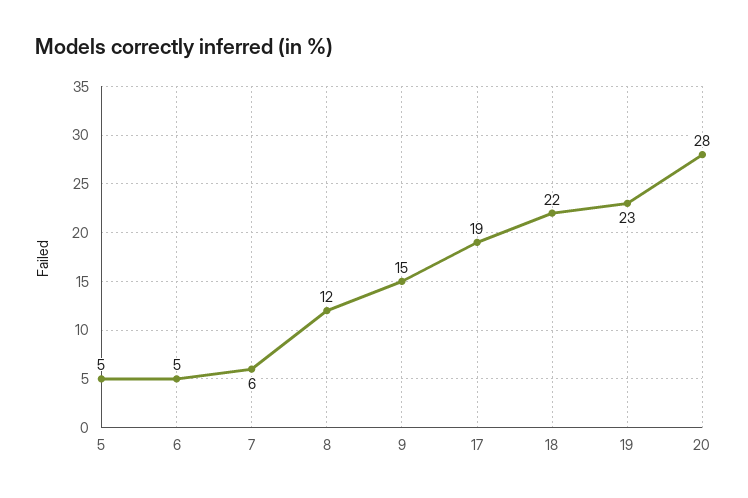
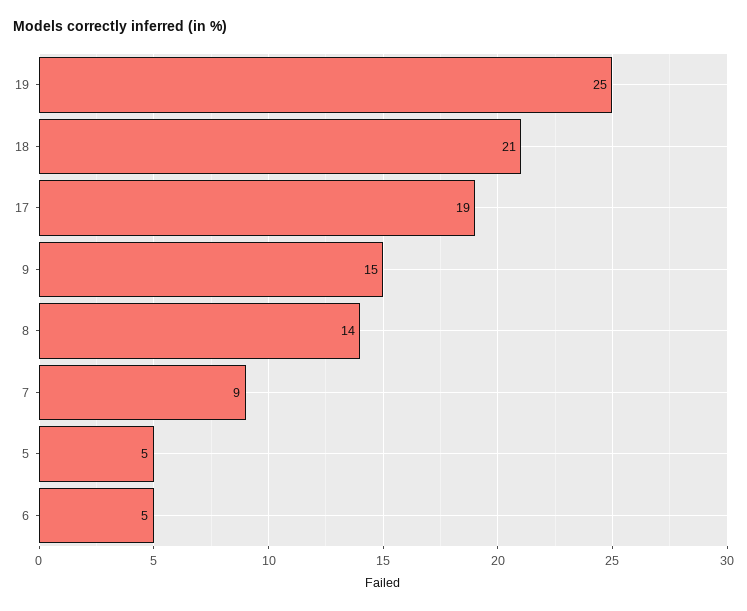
7: 6 -> 9
8: 12 -> 14
18: 22 -> 21
19: 23 -> 25
20: 28 -> none

